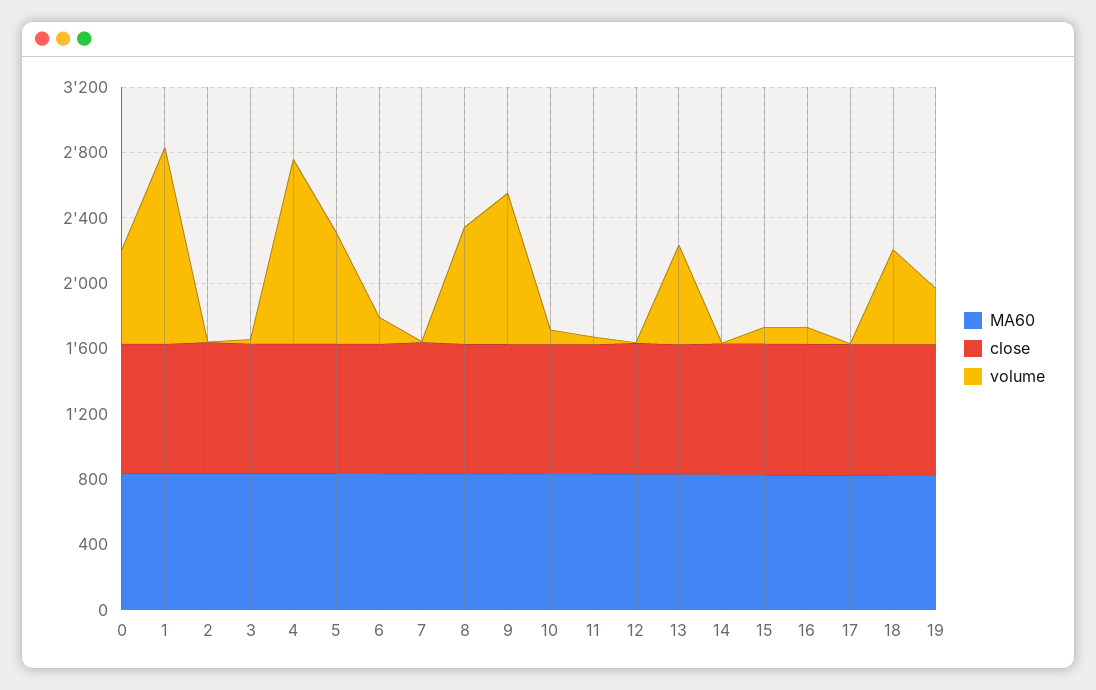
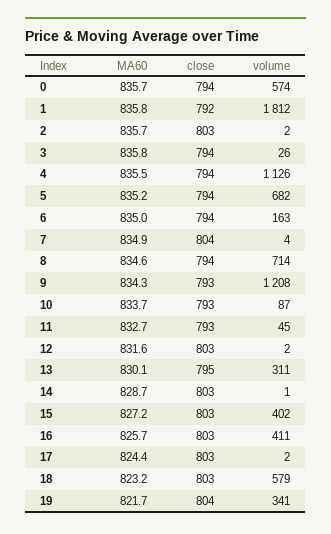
volume, 1: 1200 -> 1812
volume, 9: 900 -> 1208
volume, 13: 600 -> 311
volume, 15: 100 -> 402
volume, 16: 100 -> 411

